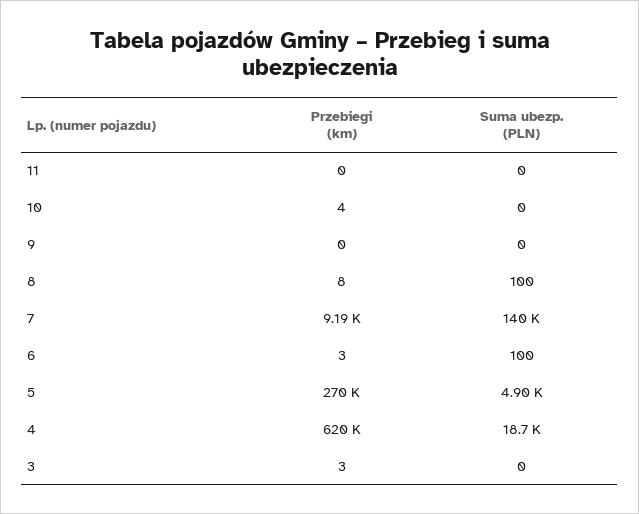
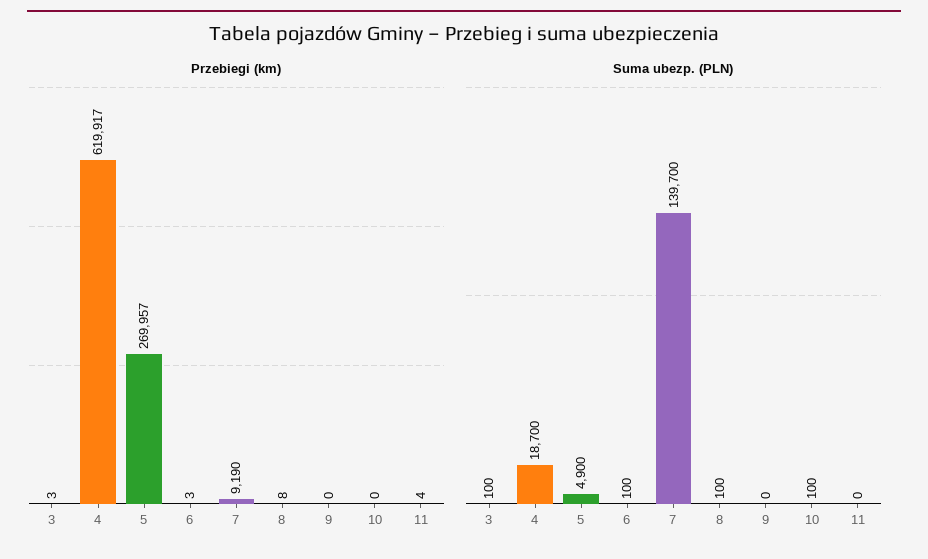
Przebiegi (km), 11: 0 -> 4
Przebiegi (km), 10: 4 -> 0
Suma ubezp. (PLN), 10: 0 -> 100
Suma ubezp. (PLN), 3: 0 -> 100

